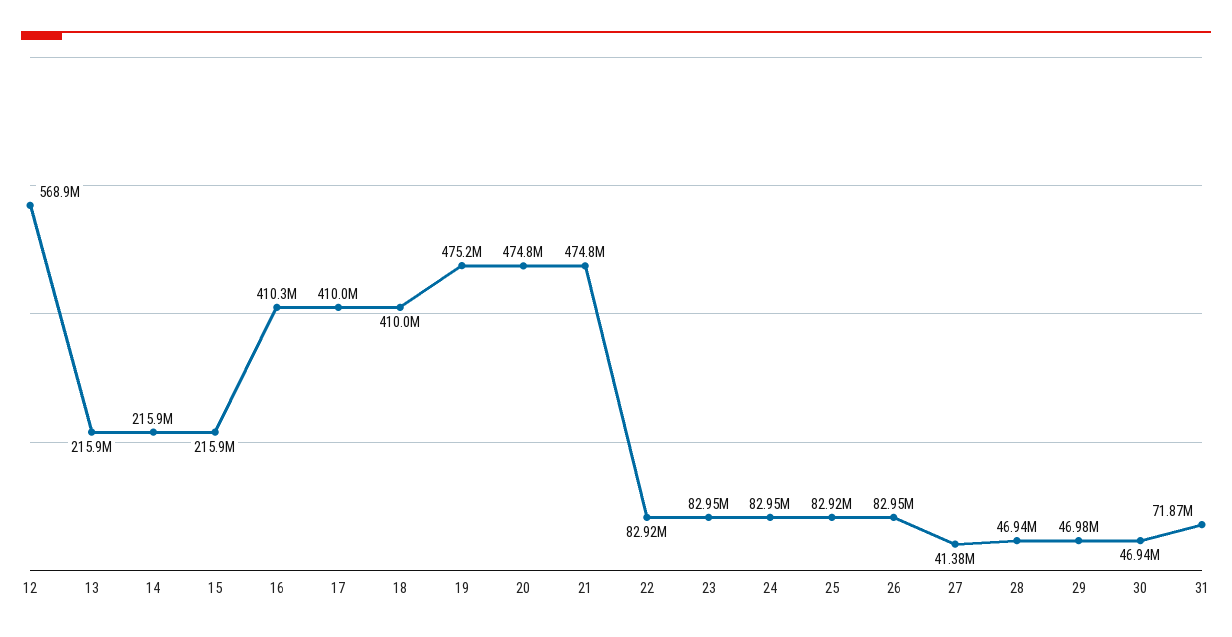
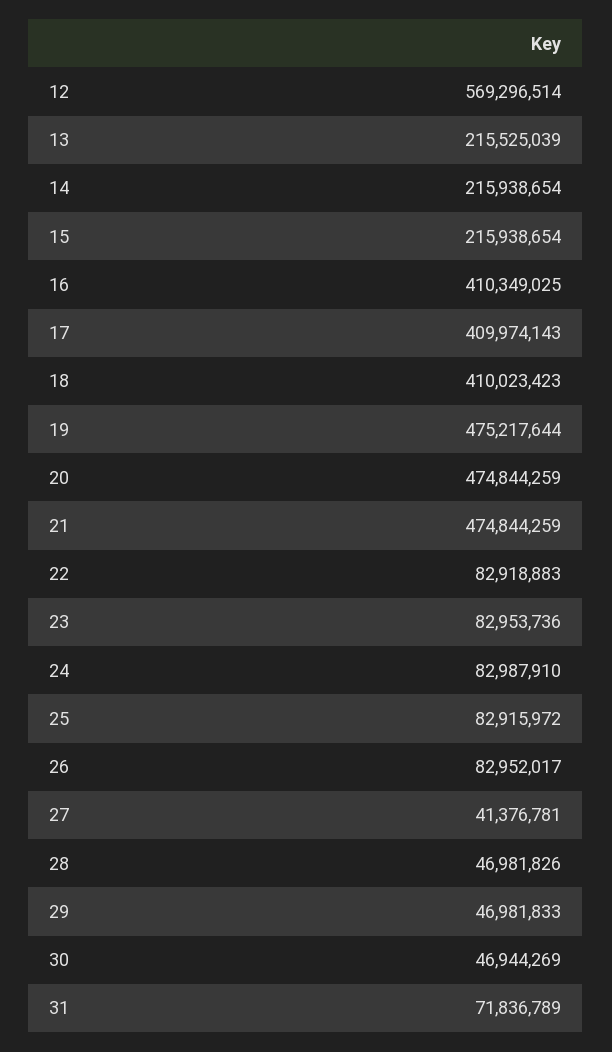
12: 568900000 -> 569296514
13: 215900000 -> 215525039
24: 82950000 -> 82987910
28: 46940000 -> 46981826
31: 71870000 -> 71836789

